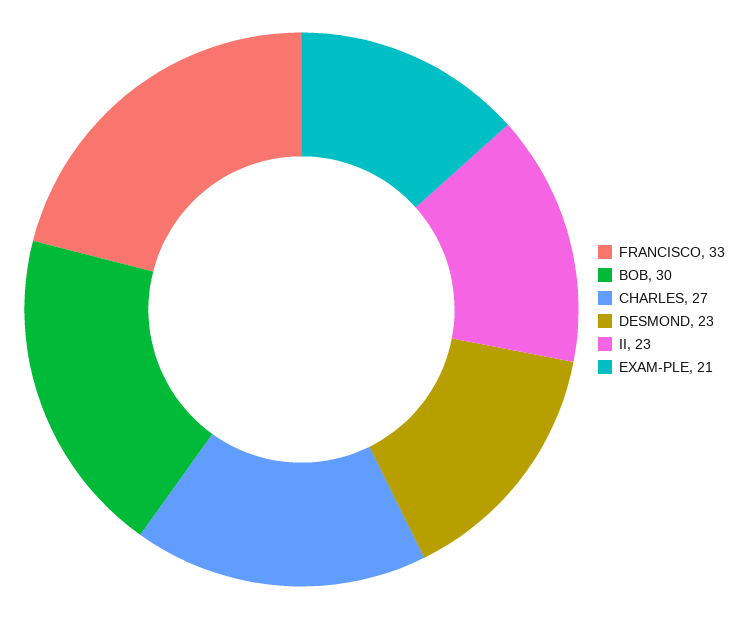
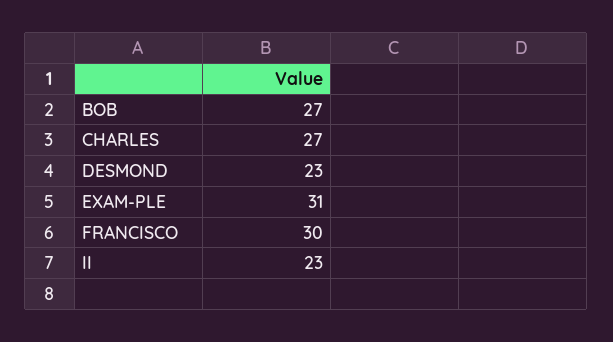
FRANCISCO: 33 -> 30
BOB: 30 -> 27
EXAM-PLE: 21 -> 31

